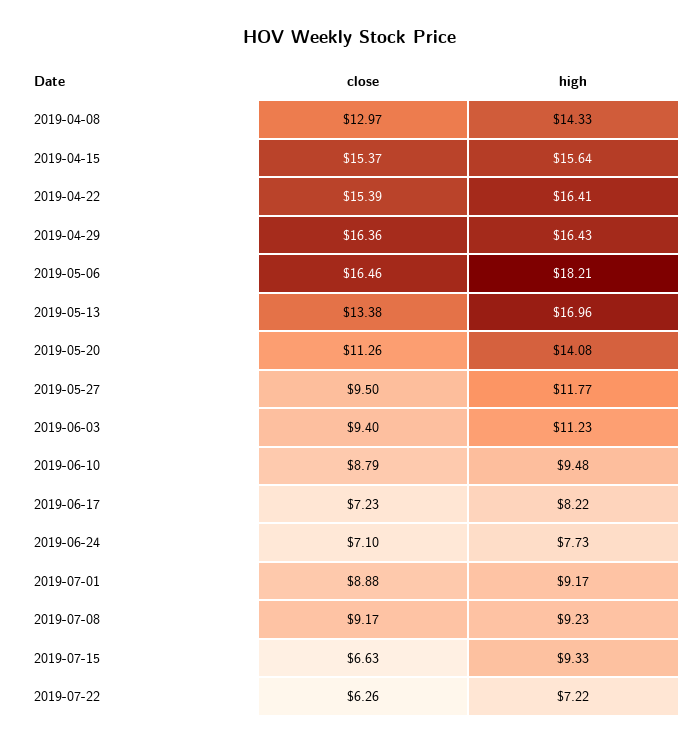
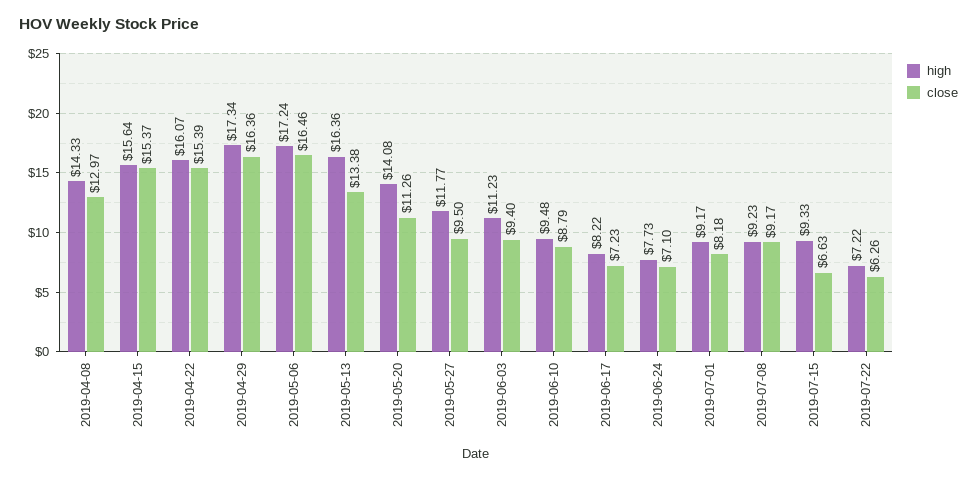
high, 2019-04-22: 16.41 -> 16.07
high, 2019-04-29: 16.43 -> 17.34
high, 2019-05-06: 18.21 -> 17.24
high, 2019-05-13: 16.96 -> 16.36
close, 2019-07-01: 8.88 -> 8.18

